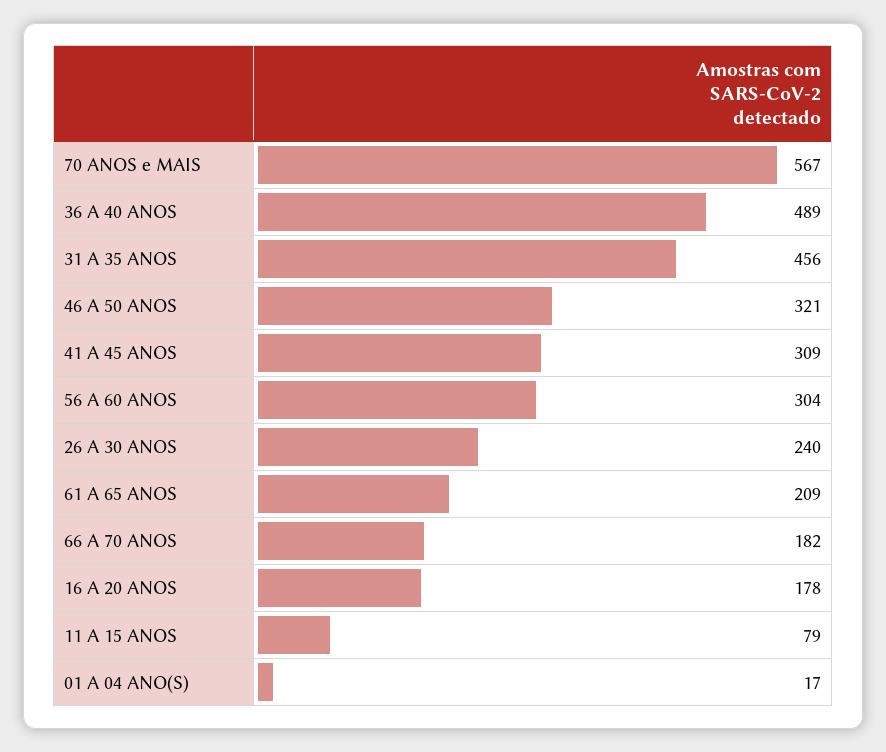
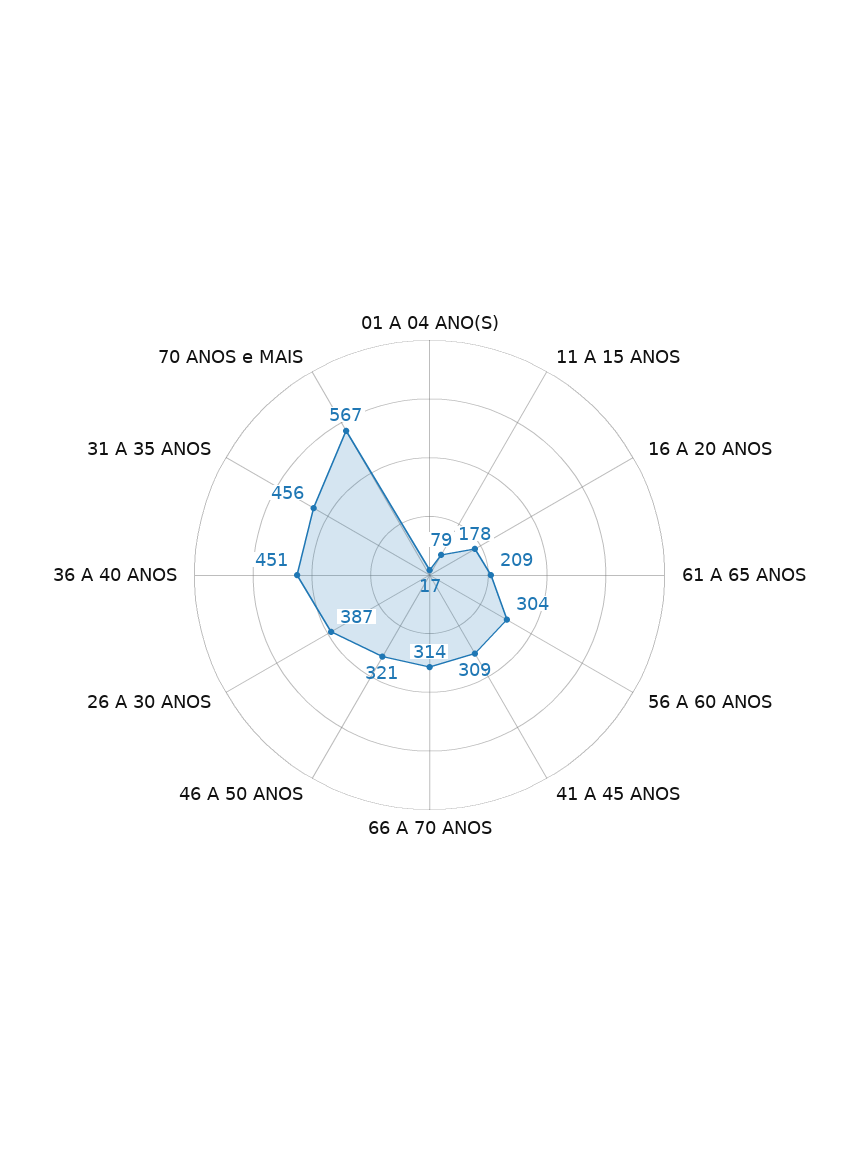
36 A 40 ANOS: 489 -> 451
26 A 30 ANOS: 240 -> 387
66 A 70 ANOS: 182 -> 314

